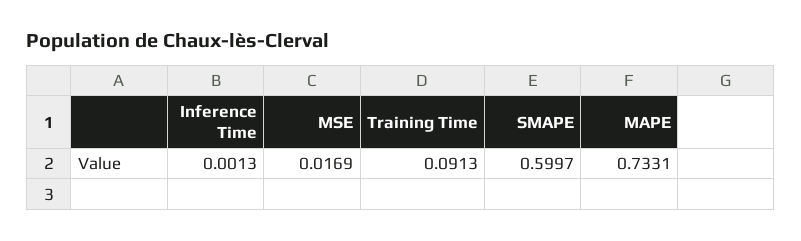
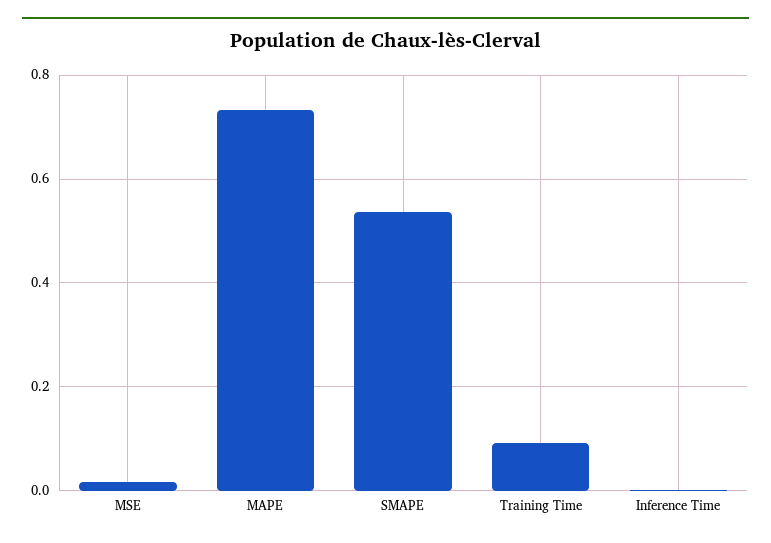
SMAPE: 0.5997 -> 0.54

